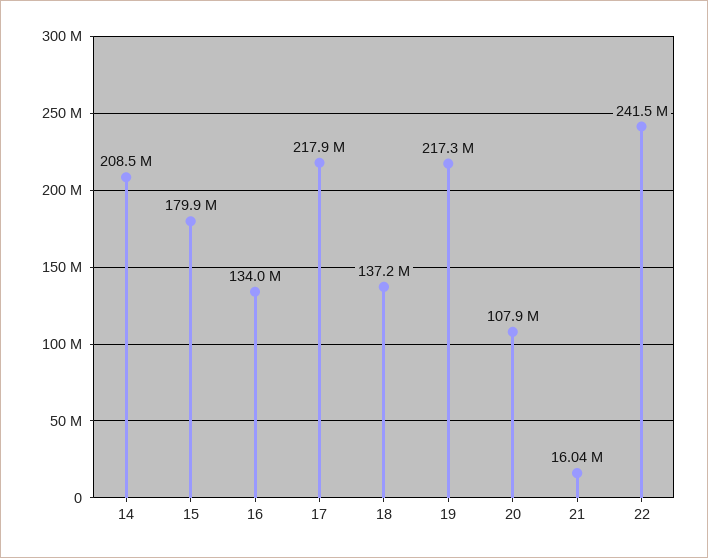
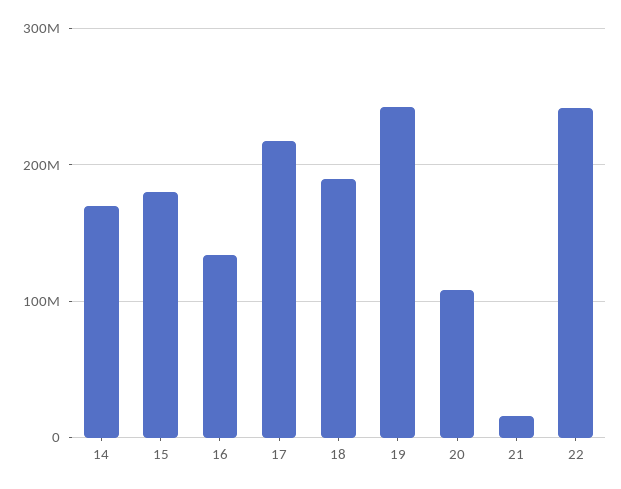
14: 208500000 -> 170000000
18: 137200000 -> 190000000
19: 217300000 -> 240000000

